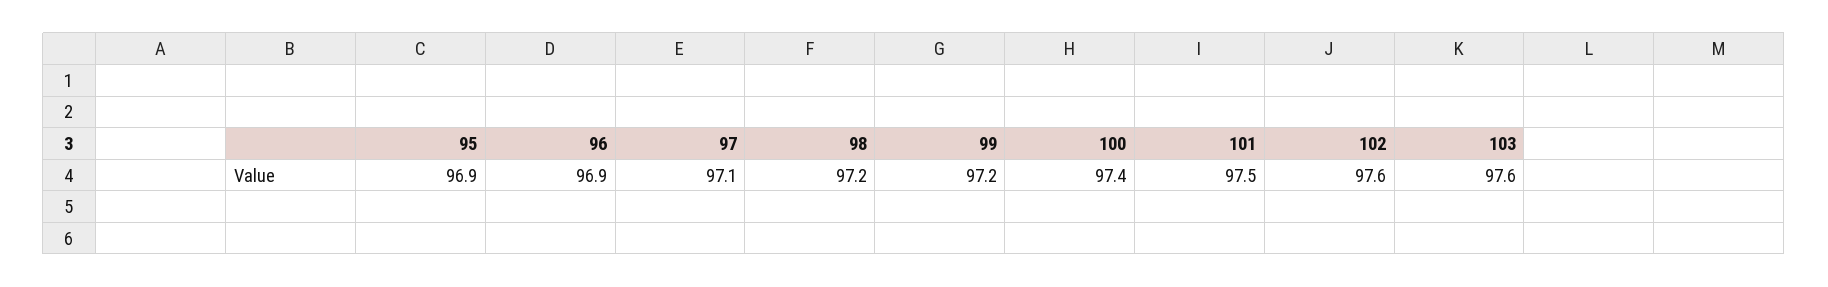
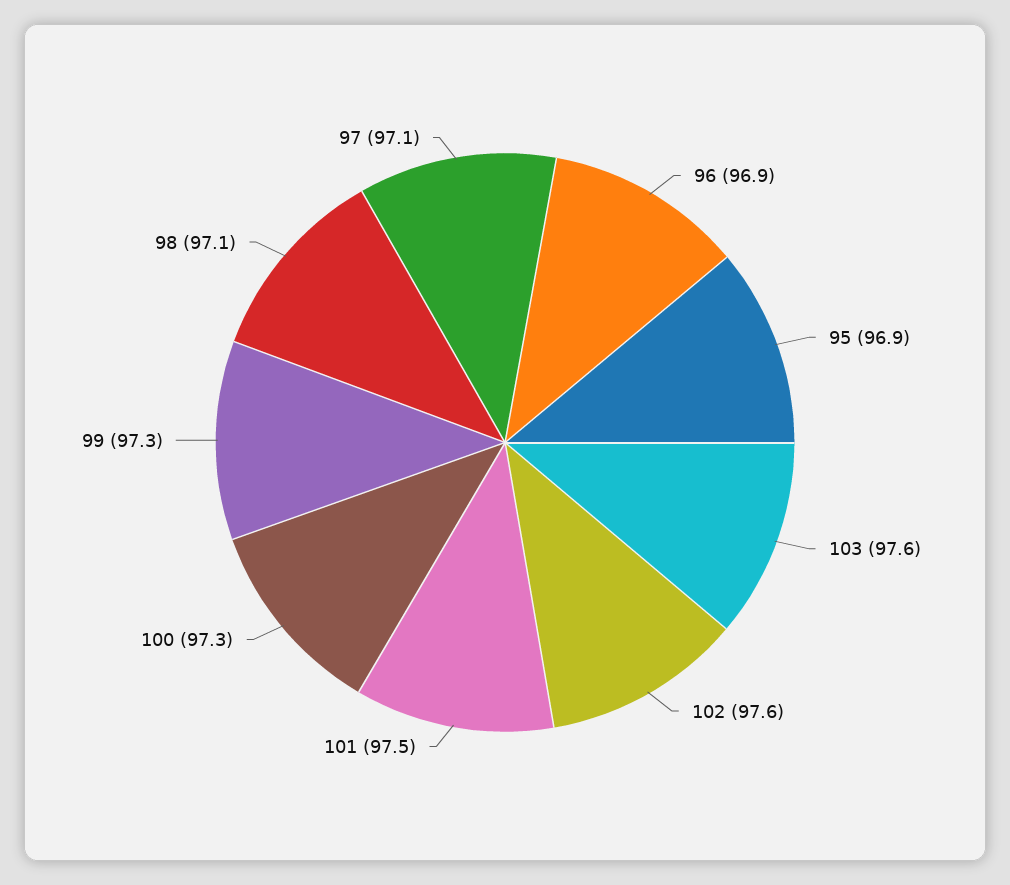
98: 97.2 -> 97.1
99: 97.2 -> 97.3
100: 97.4 -> 97.3

